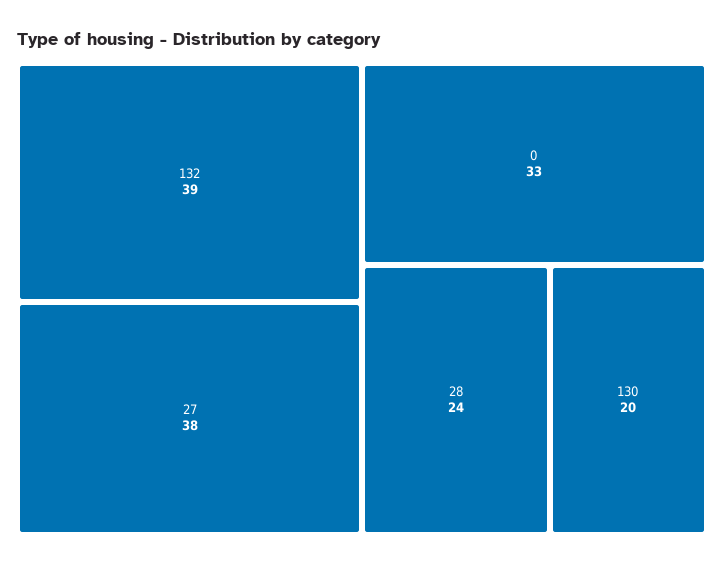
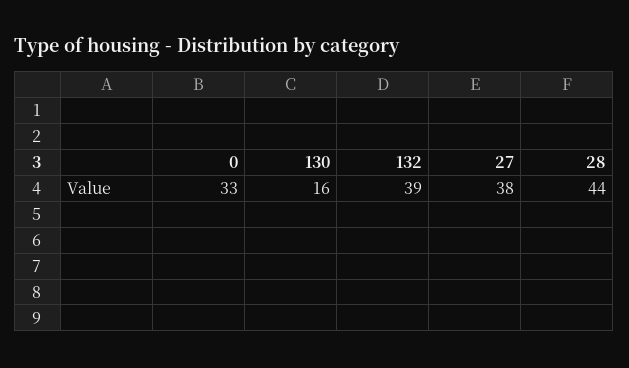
28: 24 -> 44
130: 20 -> 16

